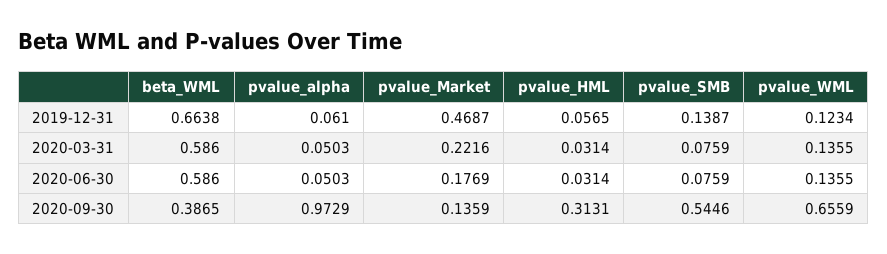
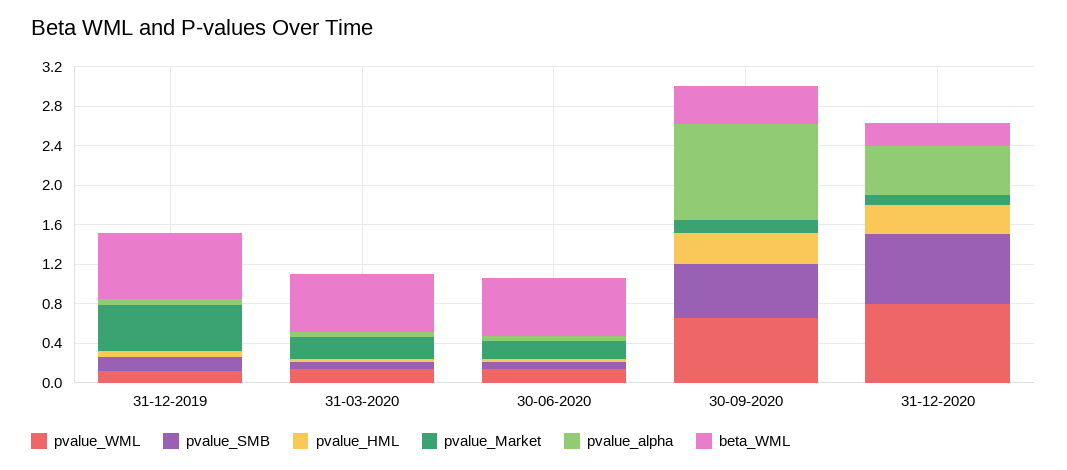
pvalue_WML, 31-12-2020: none -> 0.8
pvalue_SMB, 31-12-2020: none -> 0.7
pvalue_HML, 31-12-2020: none -> 0.3
pvalue_Market, 31-12-2020: none -> 0.1
pvalue_alpha, 31-12-2020: none -> 0.5
beta_WML, 31-12-2020: none -> 0.2

